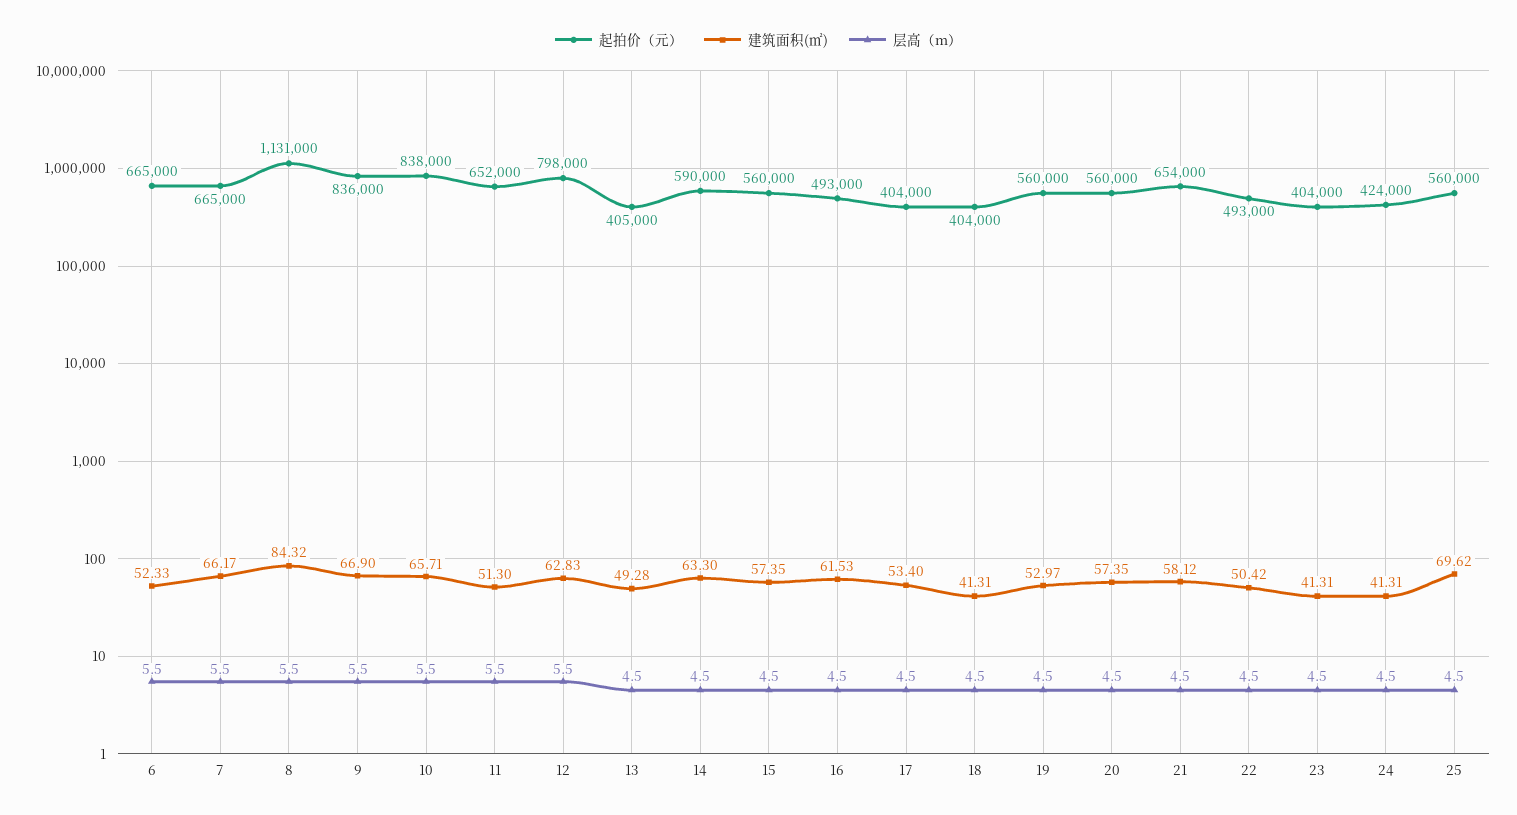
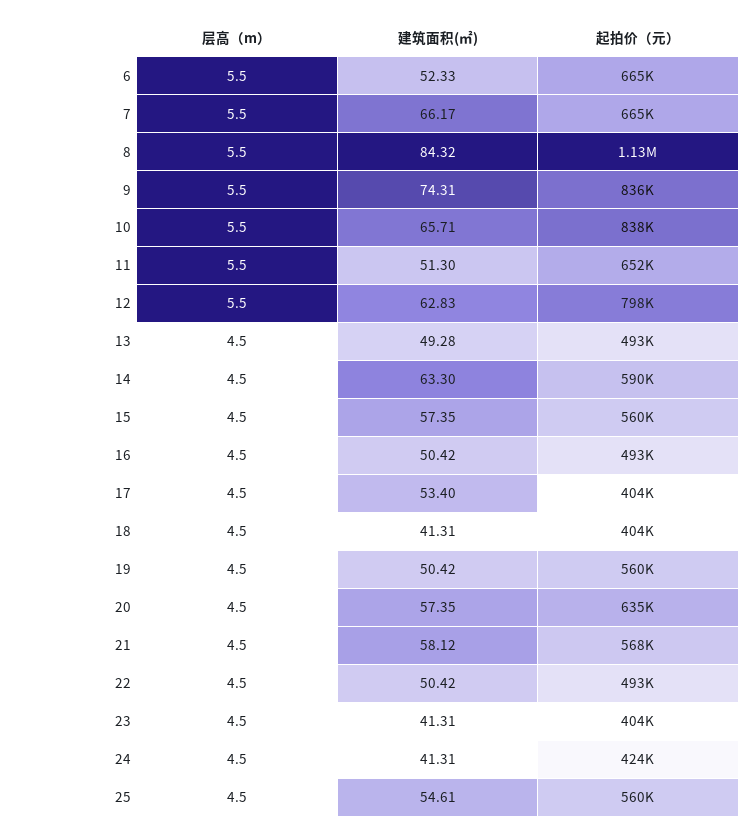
建筑面积(㎡), 9: 66.9 -> 74.31
起拍价（元）, 13: 405000 -> 493000
建筑面积(㎡), 16: 61.53 -> 50.42
建筑面积(㎡), 19: 52.97 -> 50.42
起拍价（元）, 20: 560000 -> 635000
起拍价（元）, 21: 654000 -> 568000
建筑面积(㎡), 25: 69.62 -> 54.61

